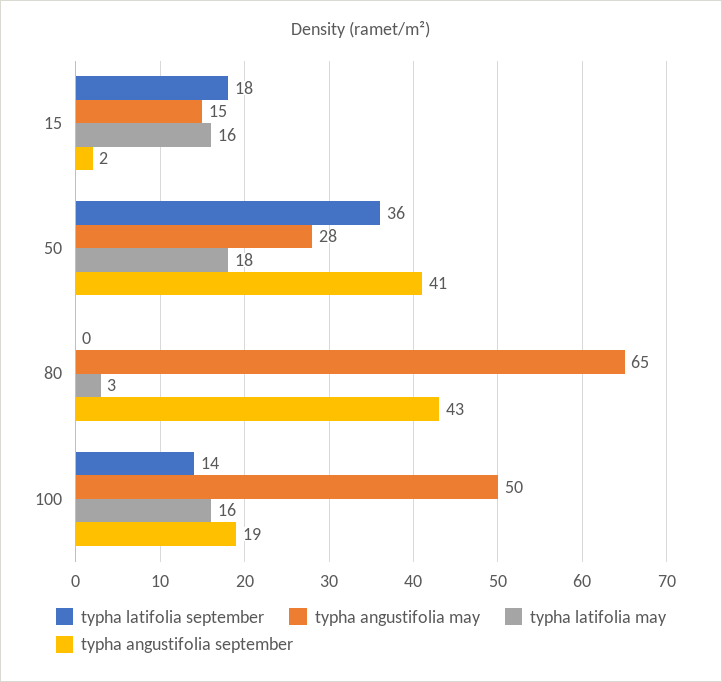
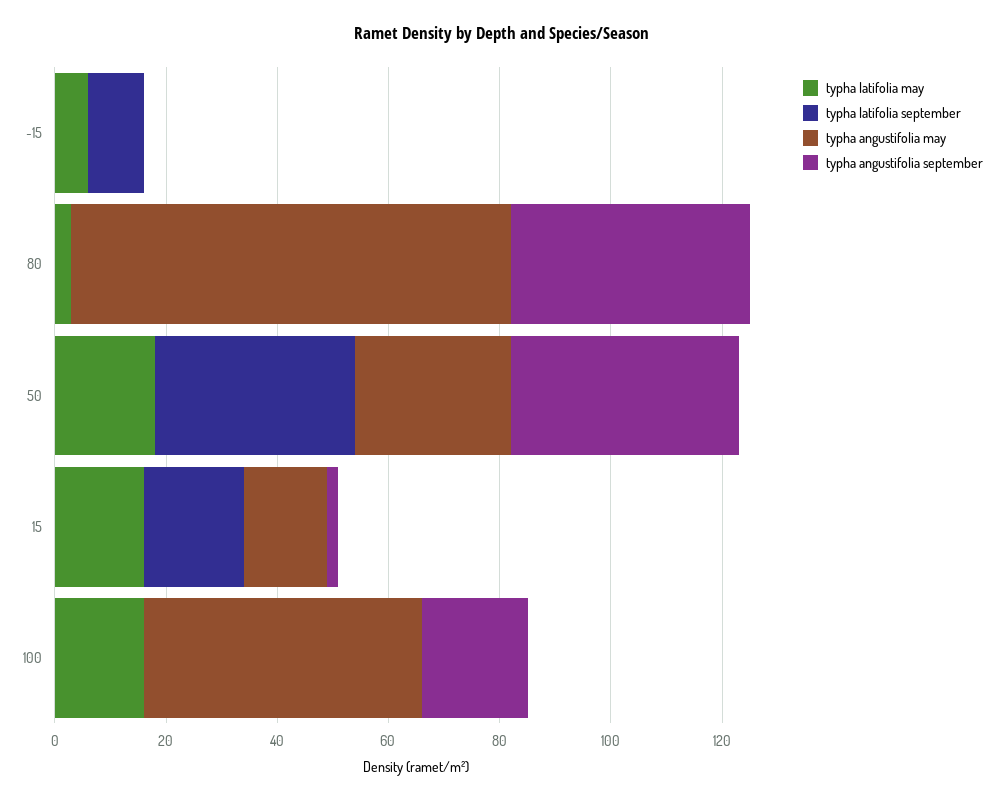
typha angustifolia may, 80: 65 -> 80
typha latifolia september, 100: 14 -> 0
typha latifolia may, -15: none -> 5
typha latifolia september, -15: none -> 10
typha angustifolia may, -15: none -> 0
typha angustifolia september, -15: none -> 0

